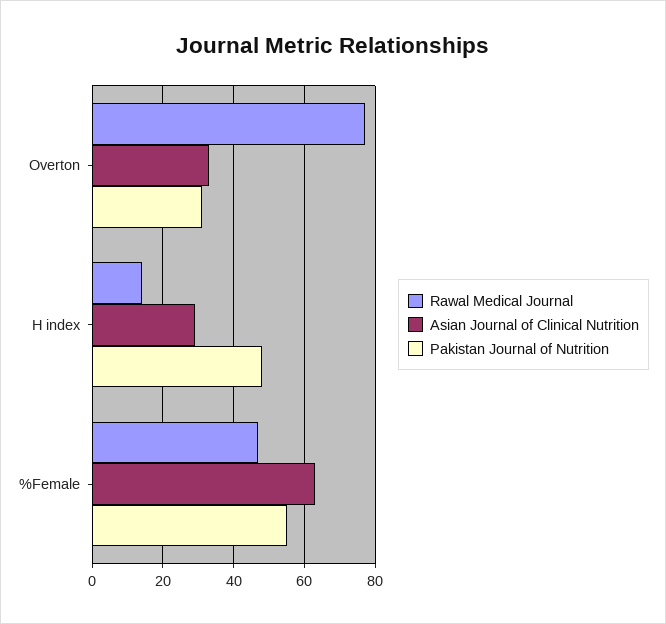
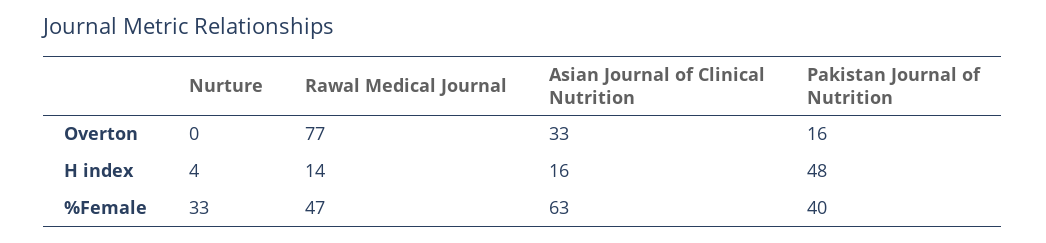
Pakistan Journal of Nutrition, Overton: 30 -> 16
Asian Journal of Clinical Nutrition, H index: 30 -> 16
Pakistan Journal of Nutrition, %Female: 55 -> 40
Nurture, Overton: none -> 0
Nurture, H index: none -> 4
Nurture, %Female: none -> 33

